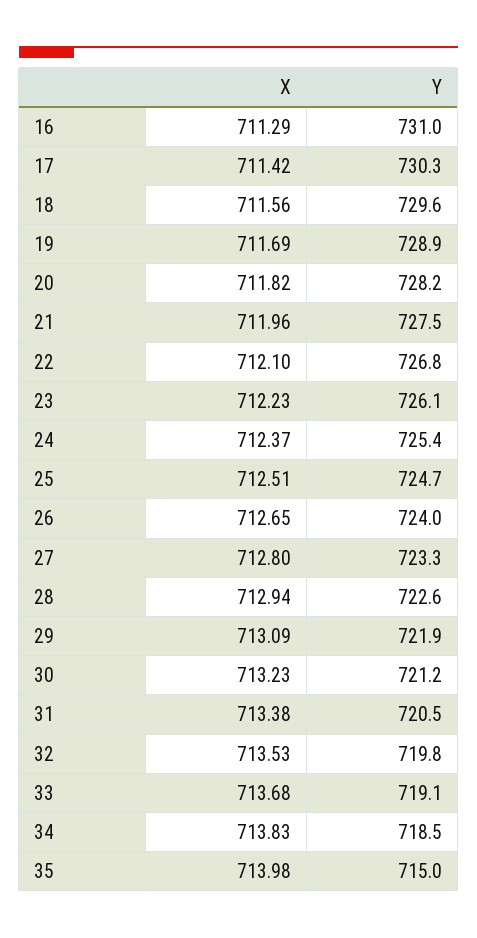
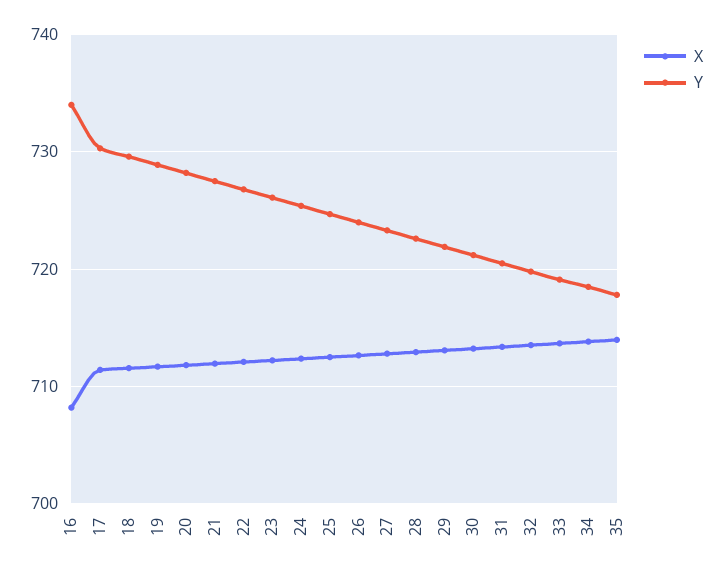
X, 16: 711.29 -> 708
Y, 16: 731 -> 734
Y, 35: 715 -> 718

